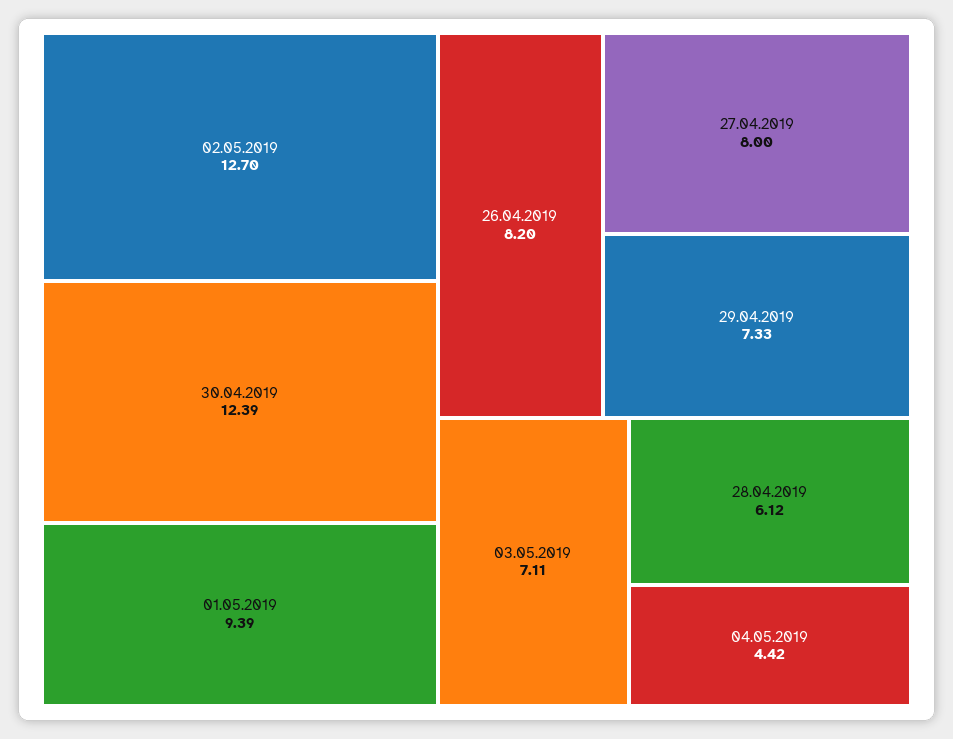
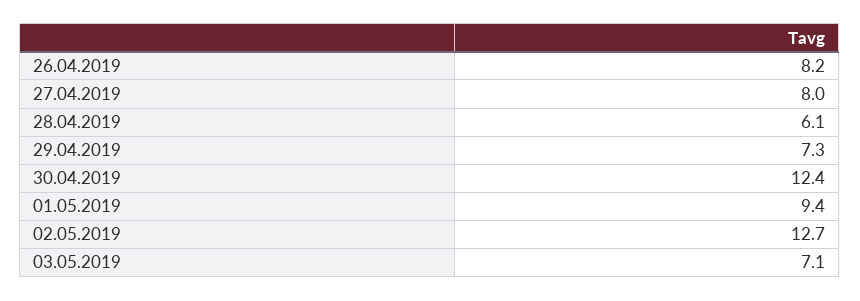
04.05.2019: 4.42 -> none

